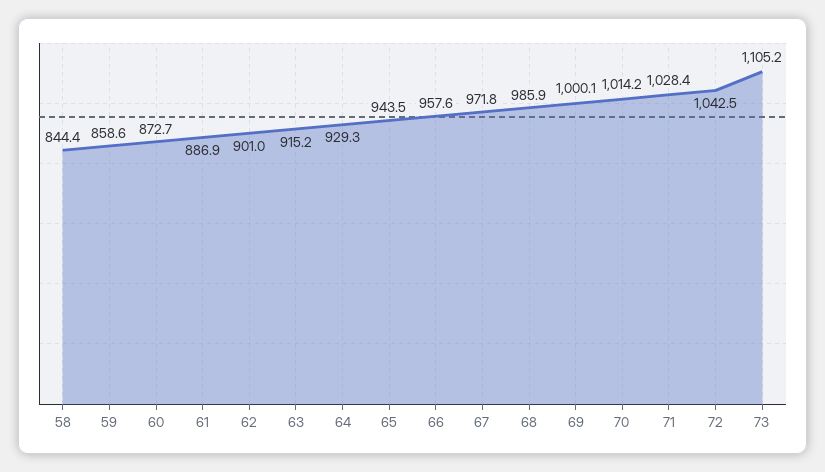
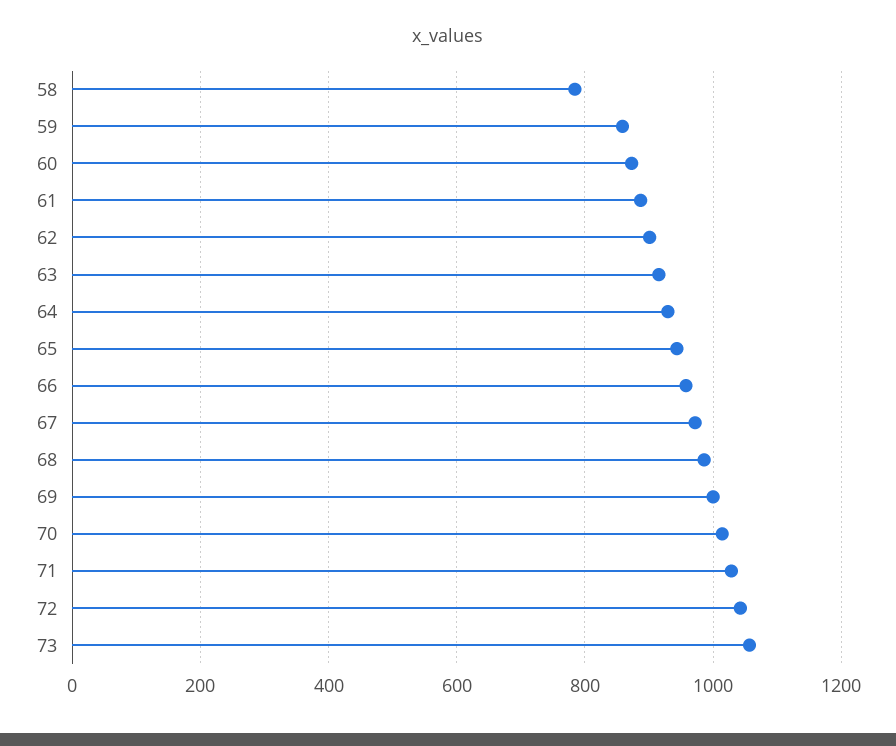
58: 844.4 -> 780
73: 1105.2 -> 1060

